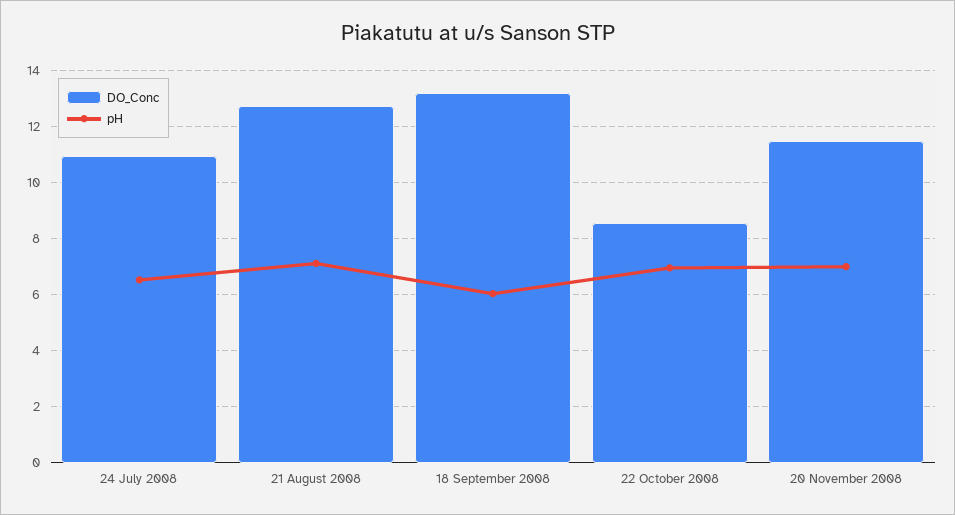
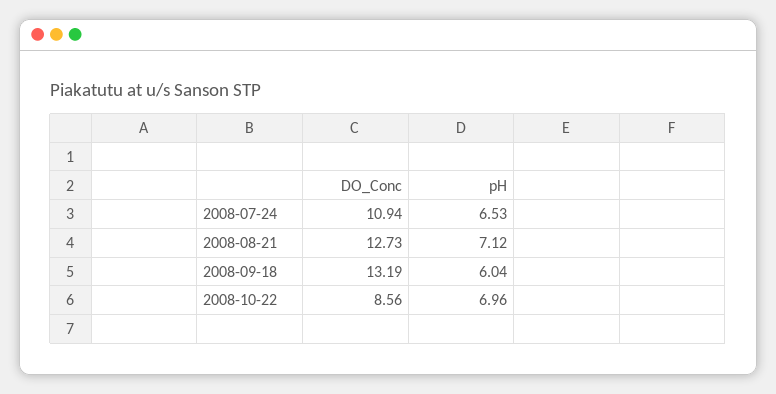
DO_Conc, 20 November 2008: 11.5 -> none
pH, 20 November 2008: 7 -> none

